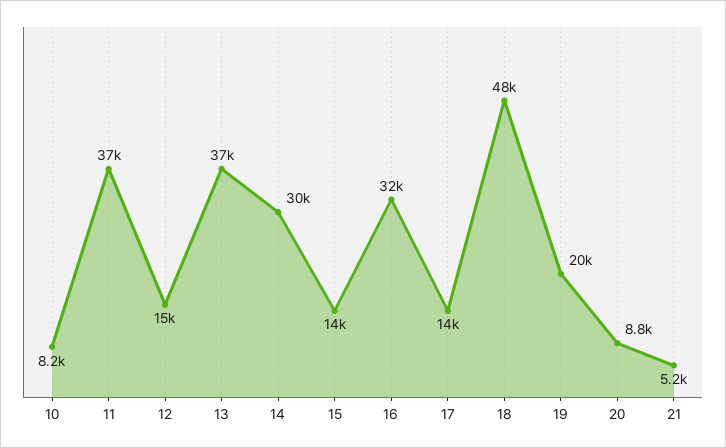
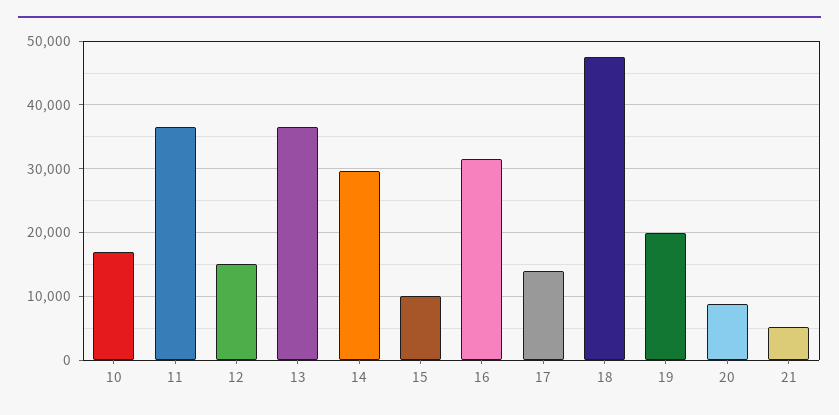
10: 8200 -> 17000
15: 14000 -> 10000

